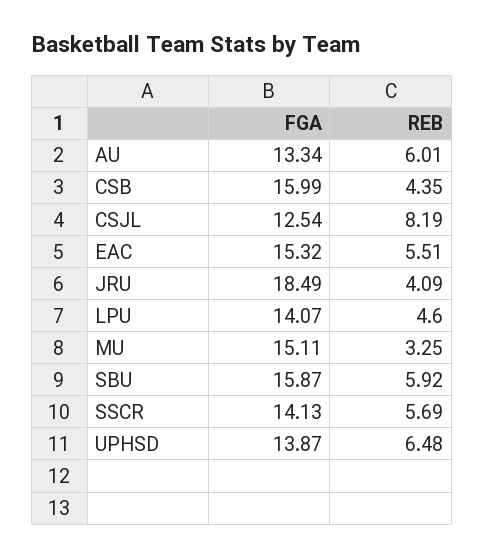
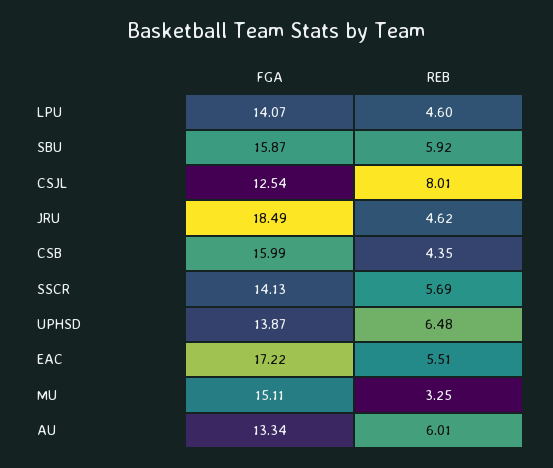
REB, CSJL: 8.19 -> 8.01
FGA, EAC: 15.32 -> 17.22
REB, JRU: 4.09 -> 4.62

